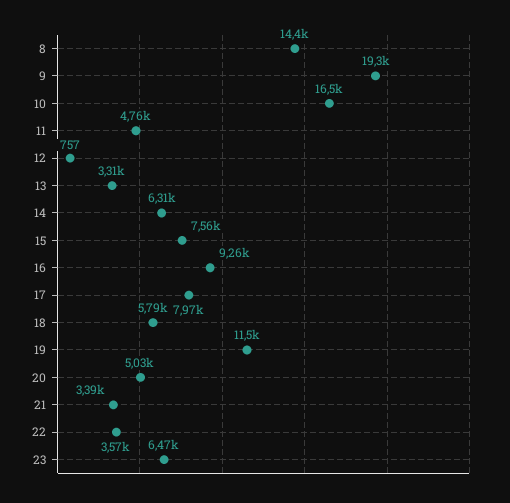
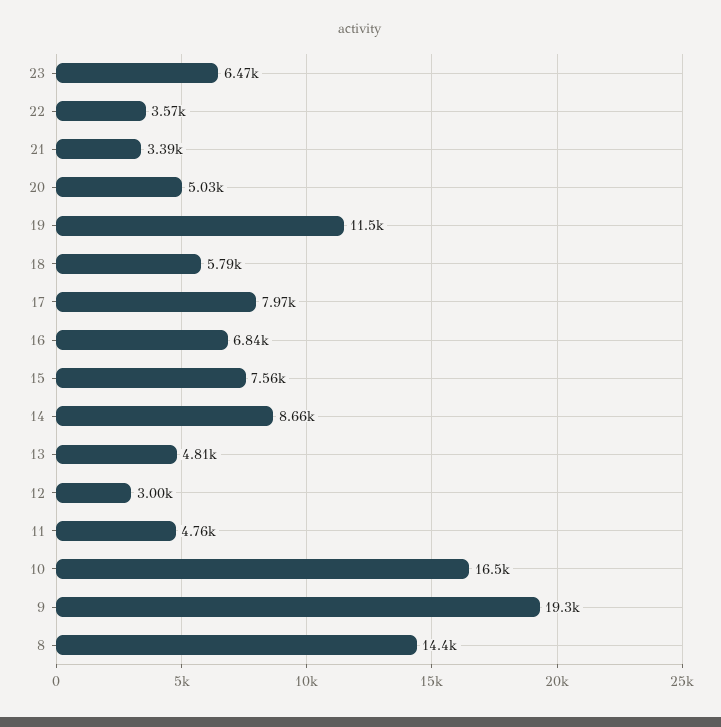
12: 757 -> 3000
13: 3310 -> 4810
14: 6310 -> 8660
16: 9260 -> 6840

